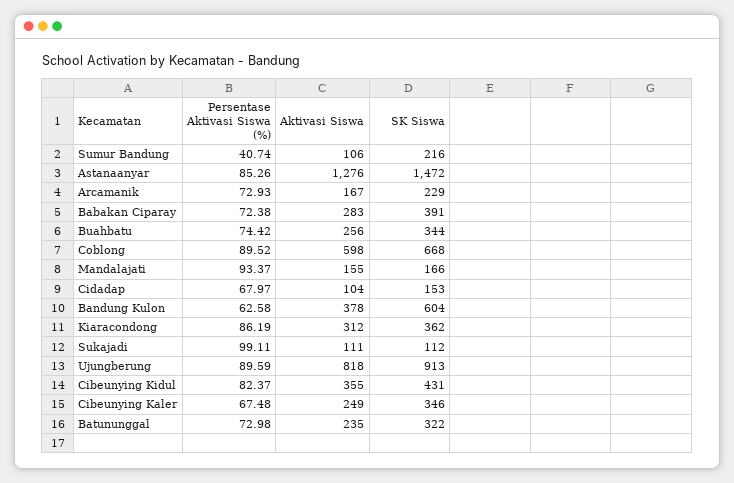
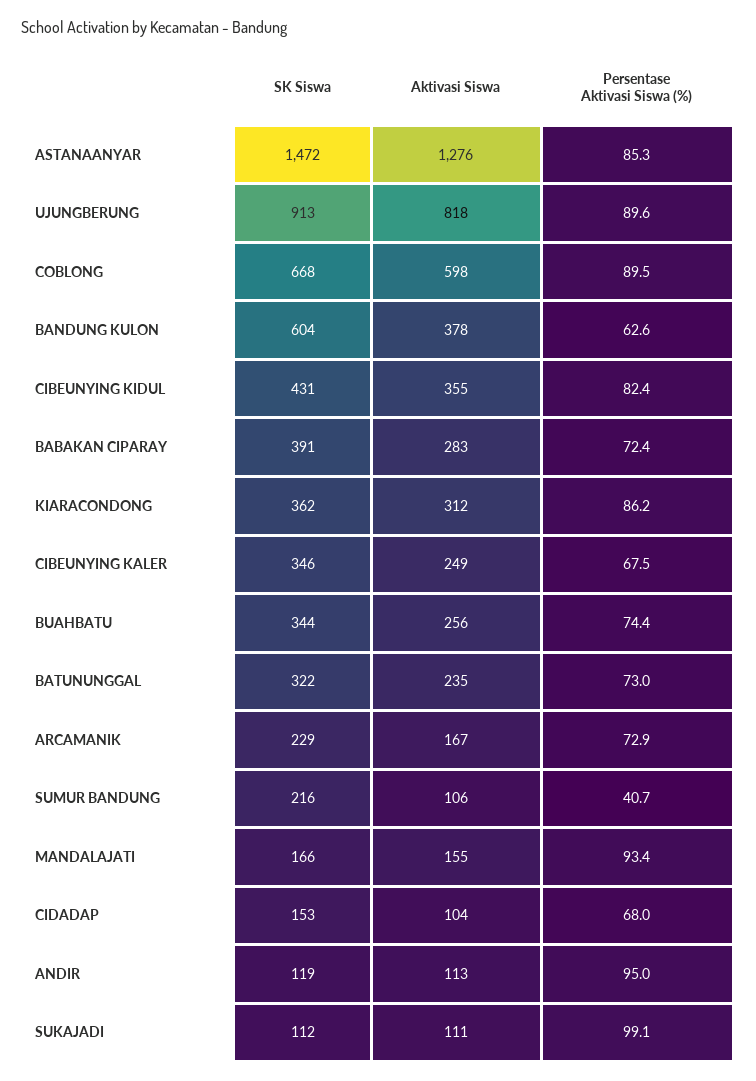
SK Siswa, ANDIR: none -> 119
Aktivasi Siswa, ANDIR: none -> 113
Persentase Aktivasi Siswa (%), ANDIR: none -> 95

